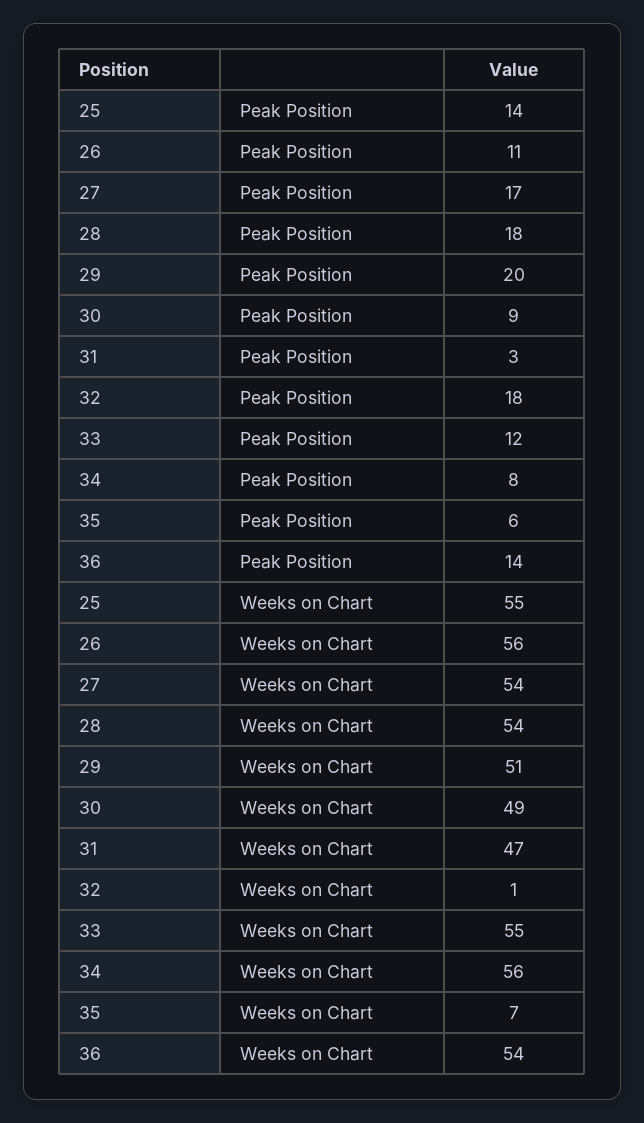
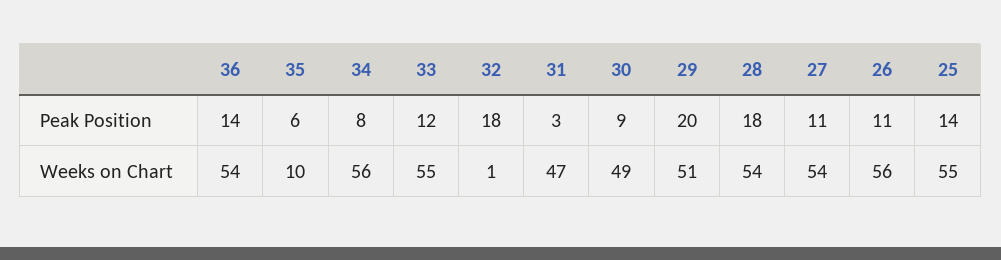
27, Peak Position: 17 -> 11
35, Weeks on Chart: 7 -> 10

